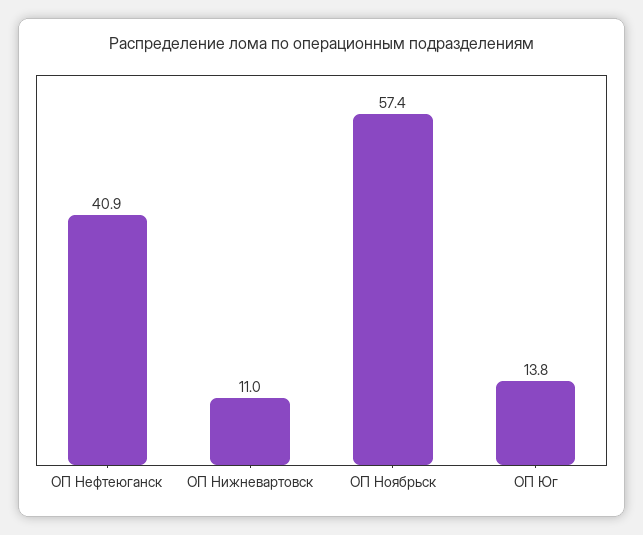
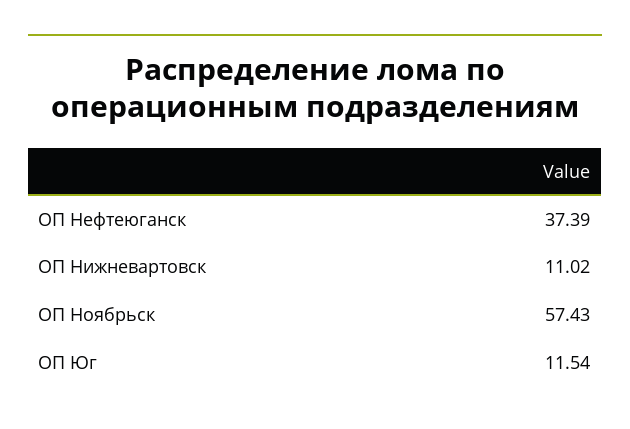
ОП Нефтеюганск: 40.9 -> 37.39
ОП Юг: 13.8 -> 11.54

